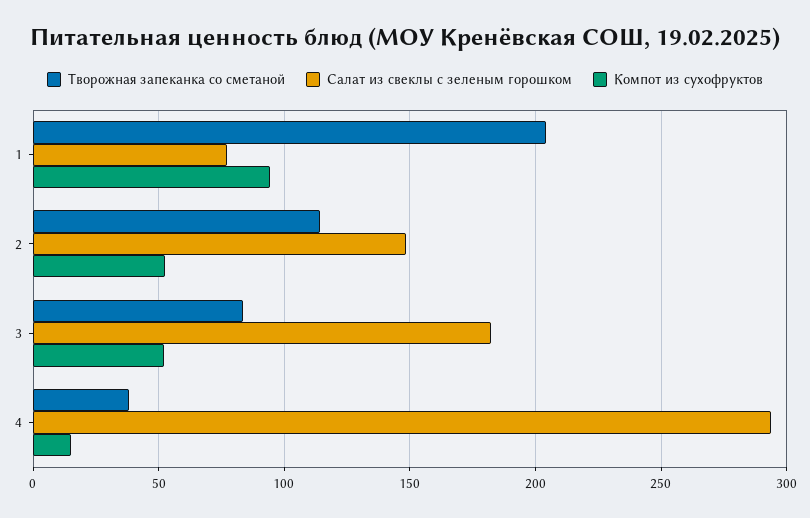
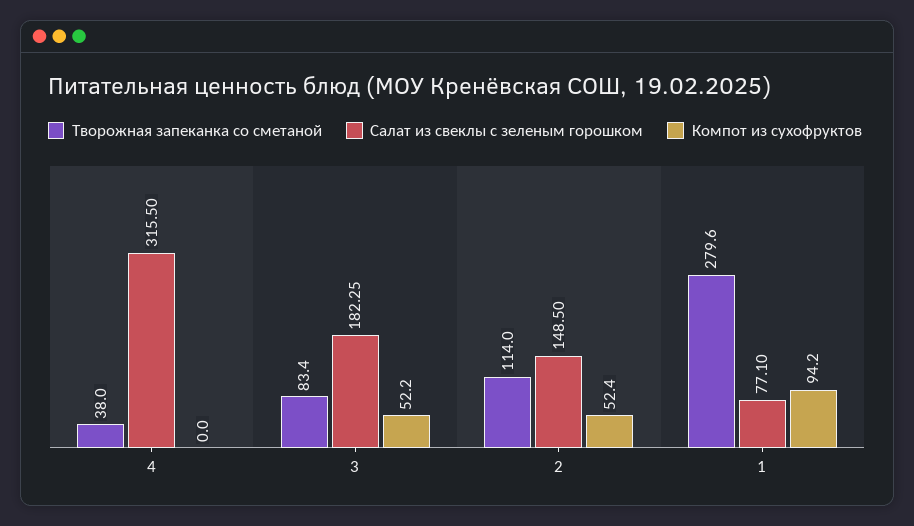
Творожная запеканка со сметаной, 1: 205 -> 279.6
Салат из свеклы с зеленым горошком, 4: 295 -> 315.5
Компот из сухофруктов, 4: 15 -> 0

